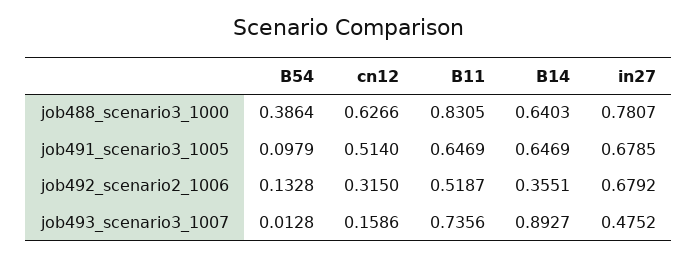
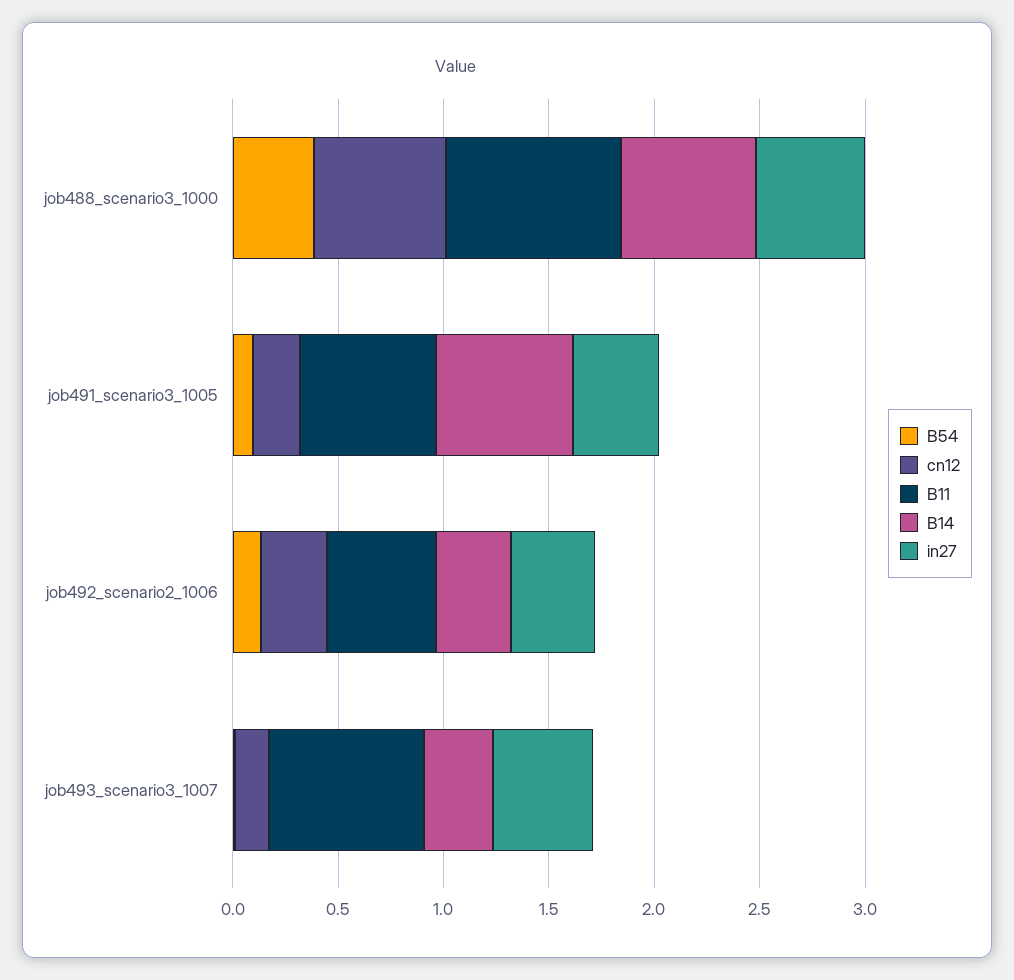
in27, job488_scenario3_1000: 0.7807 -> 0.5
cn12, job491_scenario3_1005: 0.514 -> 0.2
in27, job491_scenario3_1005: 0.6785 -> 0.4
in27, job492_scenario2_1006: 0.6792 -> 0.4
B14, job493_scenario3_1007: 0.8927 -> 0.3

